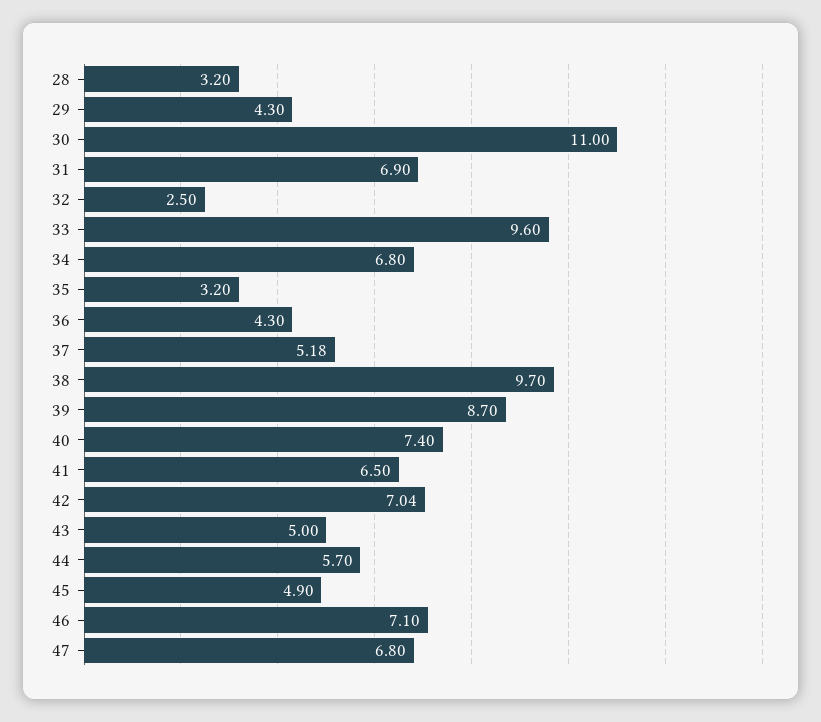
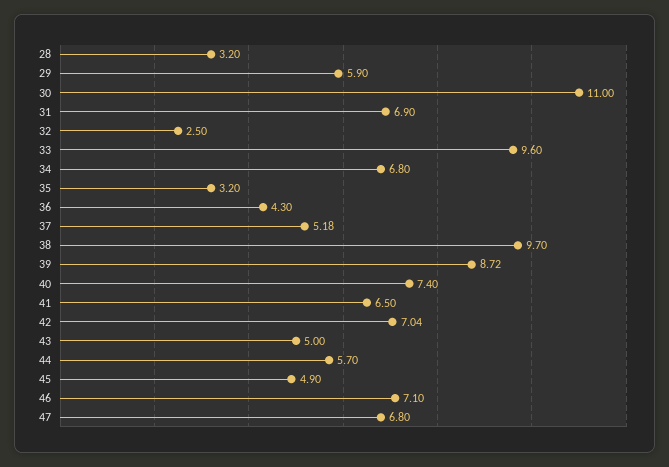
29: 4.3 -> 5.9
39: 8.7 -> 8.72

